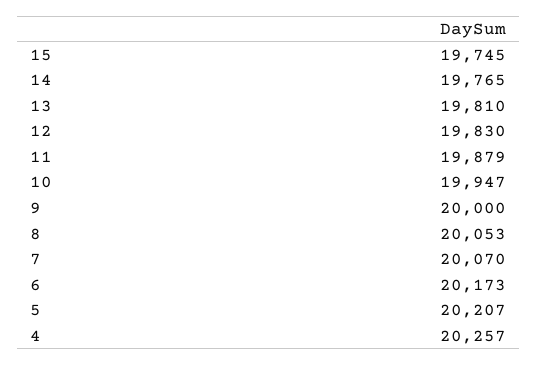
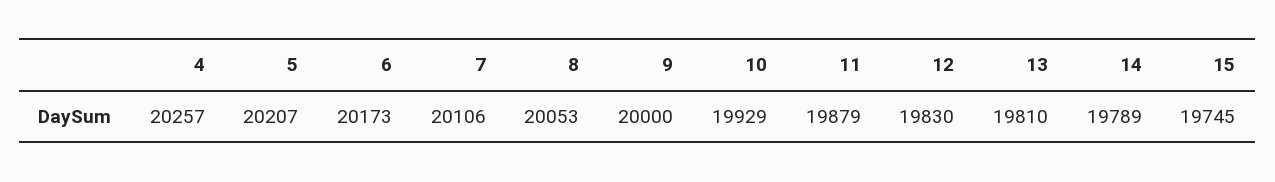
14: 19765 -> 19789
10: 19947 -> 19929
7: 20070 -> 20106

